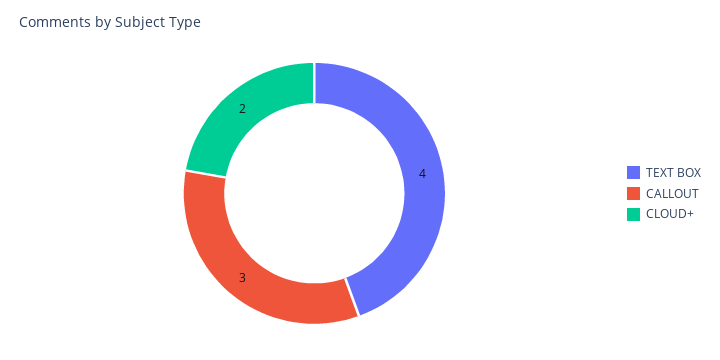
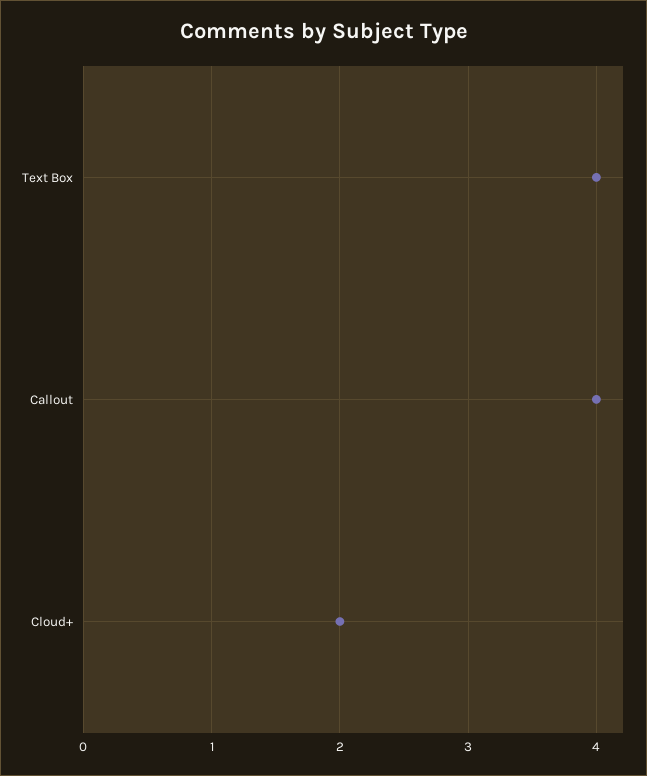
CALLOUT: 3 -> 4

